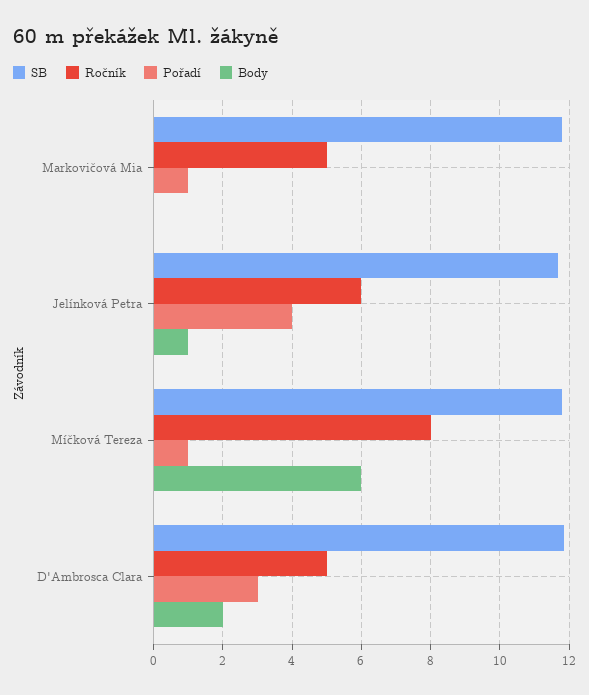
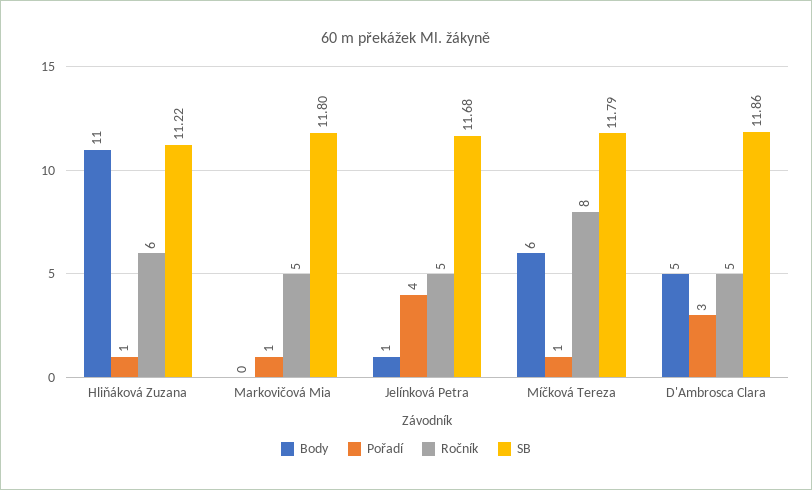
Ročník, Jelínková Petra: 6 -> 5
Body, D'Ambrosca Clara: 2 -> 5
Body, Hliňáková Zuzana: none -> 11
Pořadí, Hliňáková Zuzana: none -> 1
Ročník, Hliňáková Zuzana: none -> 6
SB, Hliňáková Zuzana: none -> 11.22

